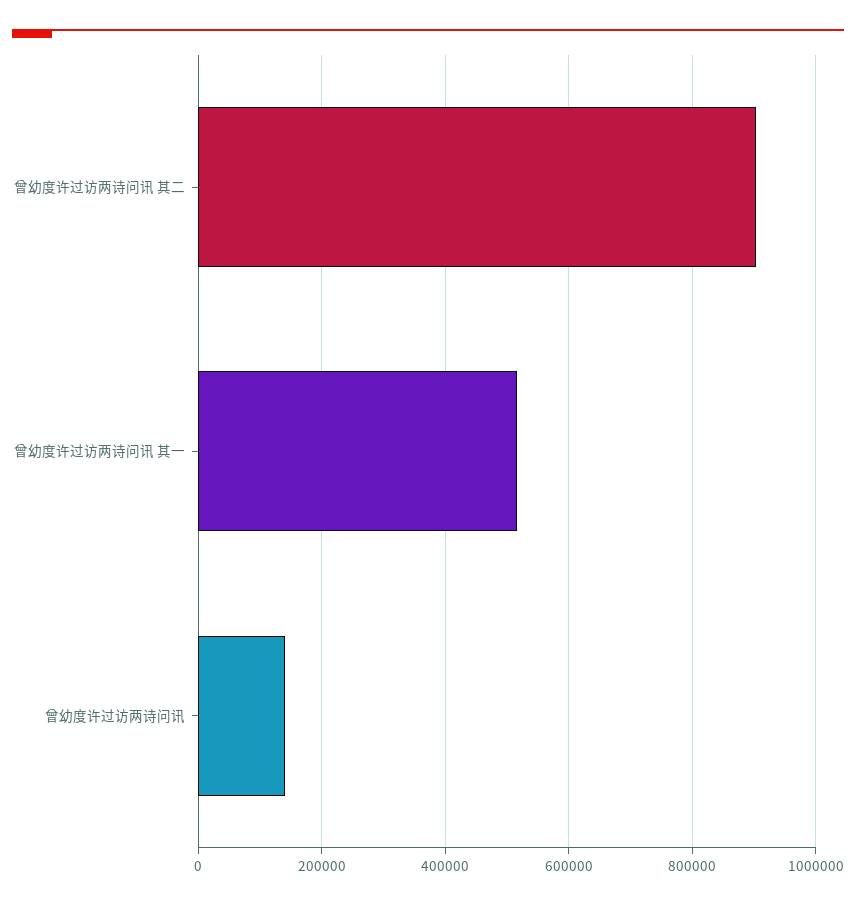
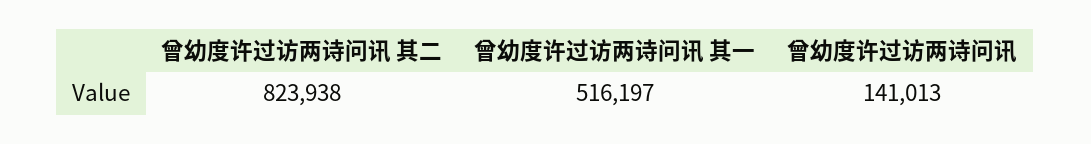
曾幼度许过访两诗问讯 其二: 900000 -> 823938

